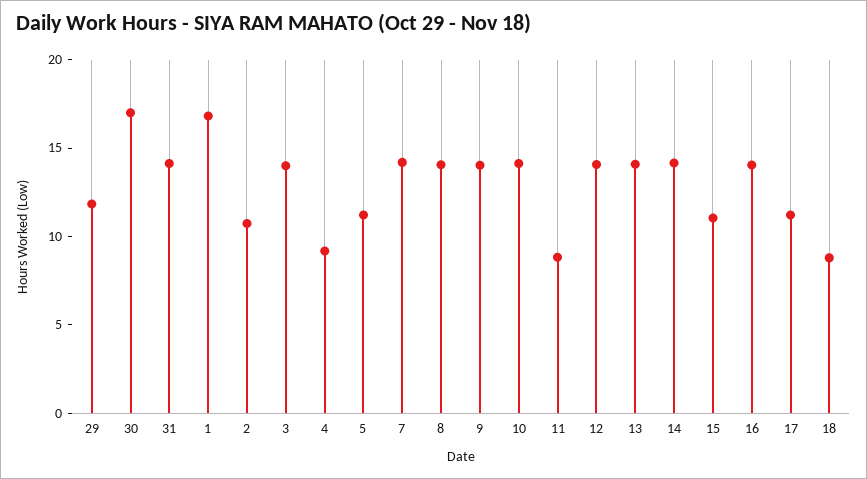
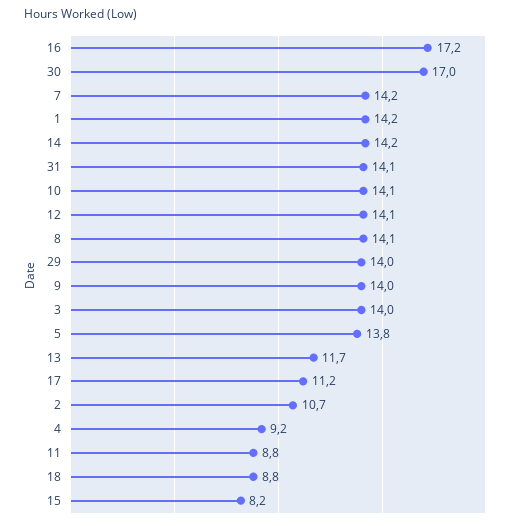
29: 12 -> 14
1: 17 -> 14.2
5: 11 -> 13.8
13: 14 -> 11.7
15: 11 -> 8.2
16: 14 -> 17.2

